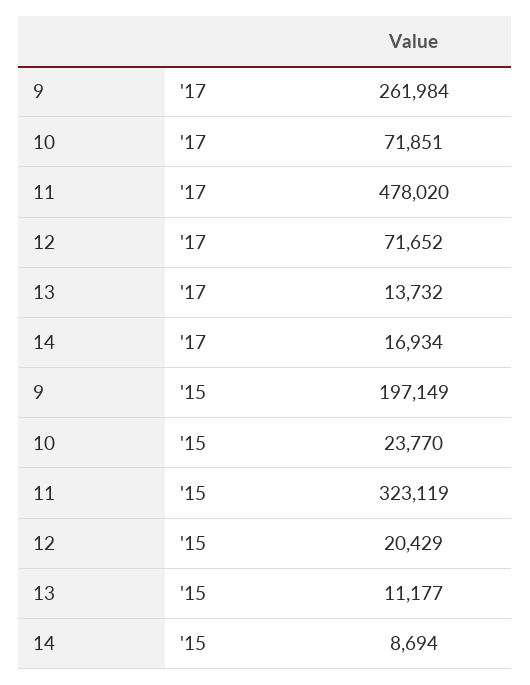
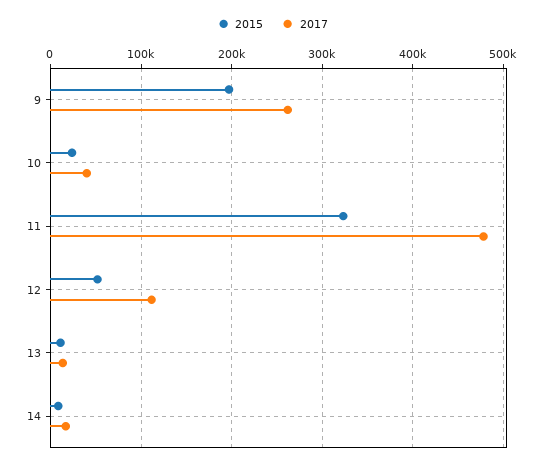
'17, 10: 71851 -> 40000
'17, 12: 71652 -> 110000
'15, 12: 20429 -> 50000

